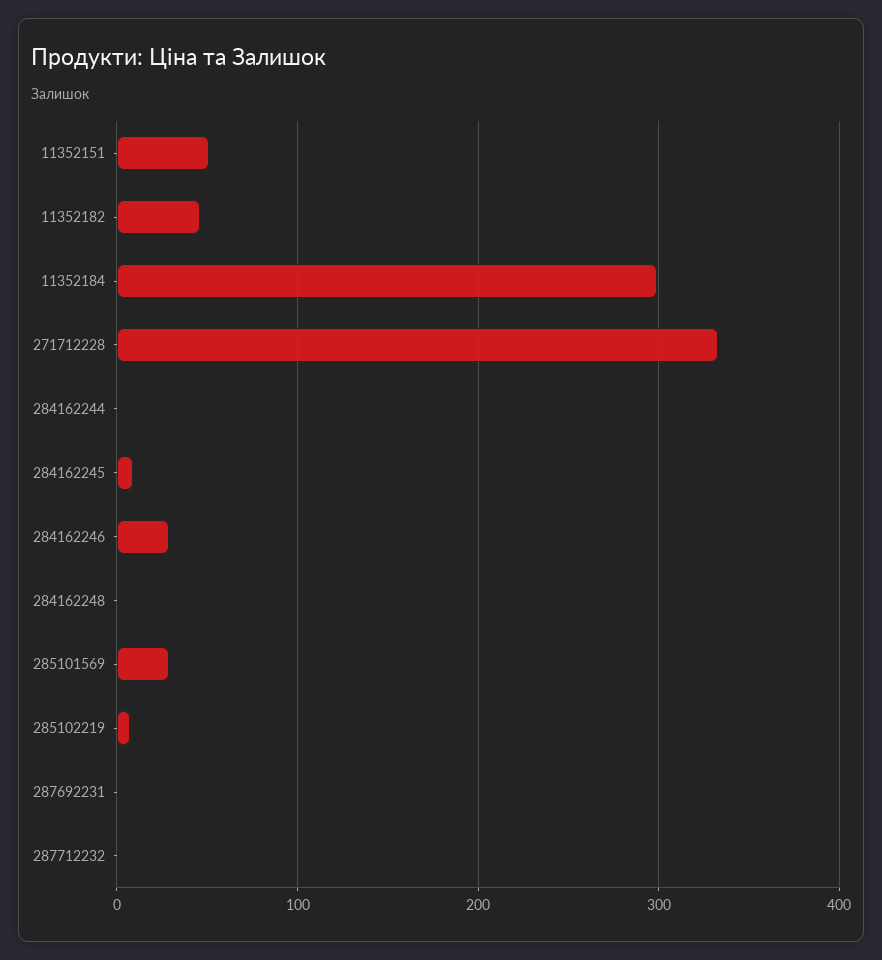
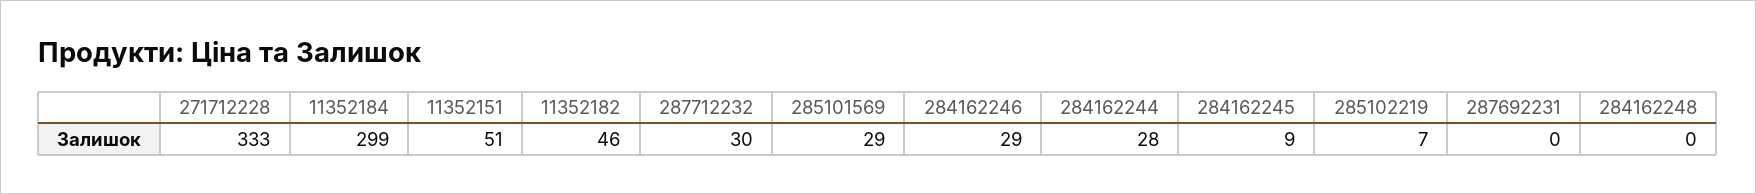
284162244: 0 -> 28
287712232: 0 -> 30

